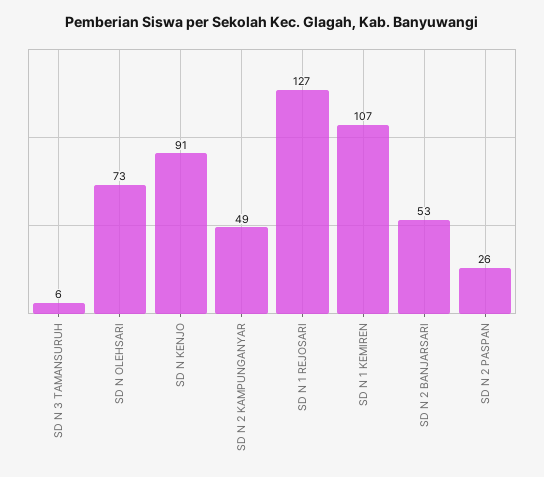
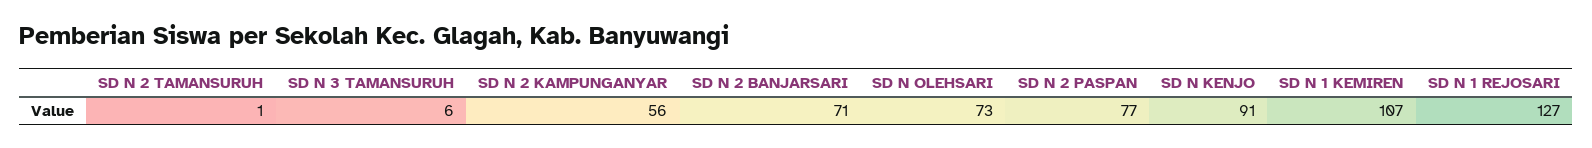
SD N 2 KAMPUNGANYAR: 49 -> 56
SD N 2 BANJARSARI: 53 -> 71
SD N 2 PASPAN: 26 -> 77
SD N 2 TAMANSURUH: none -> 1

